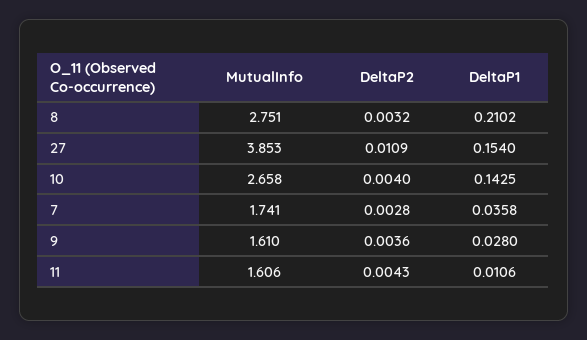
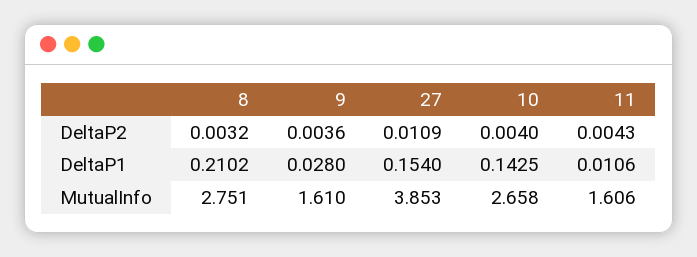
MutualInfo, 7: 1.741 -> none
DeltaP2, 7: 0.0028 -> none
DeltaP1, 7: 0.0358 -> none

